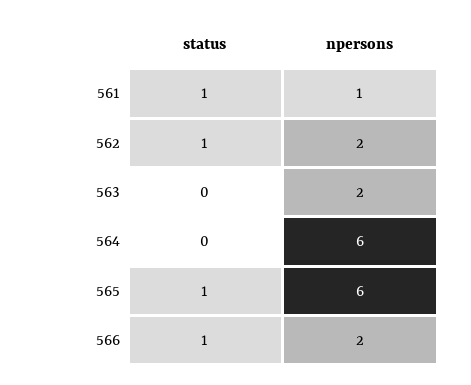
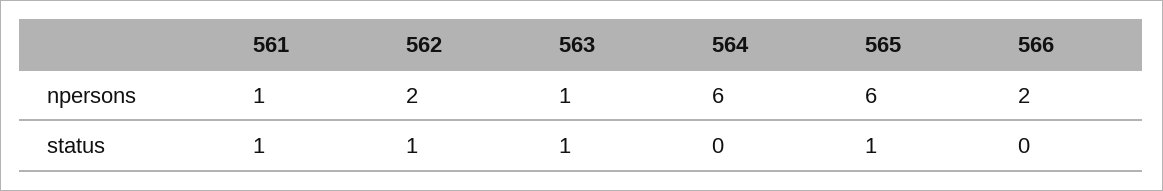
status, 563: 0 -> 1
npersons, 563: 2 -> 1
status, 566: 1 -> 0

